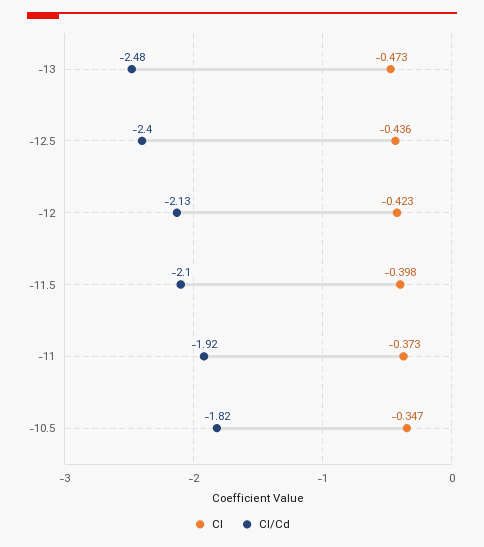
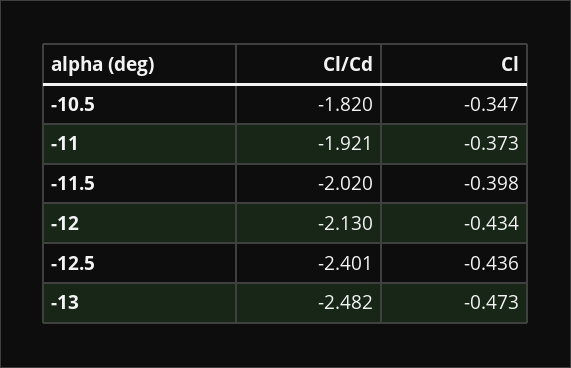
Cl, -12: -0.423 -> -0.434
Cl/Cd, -11.5: -2.1 -> -2.02

